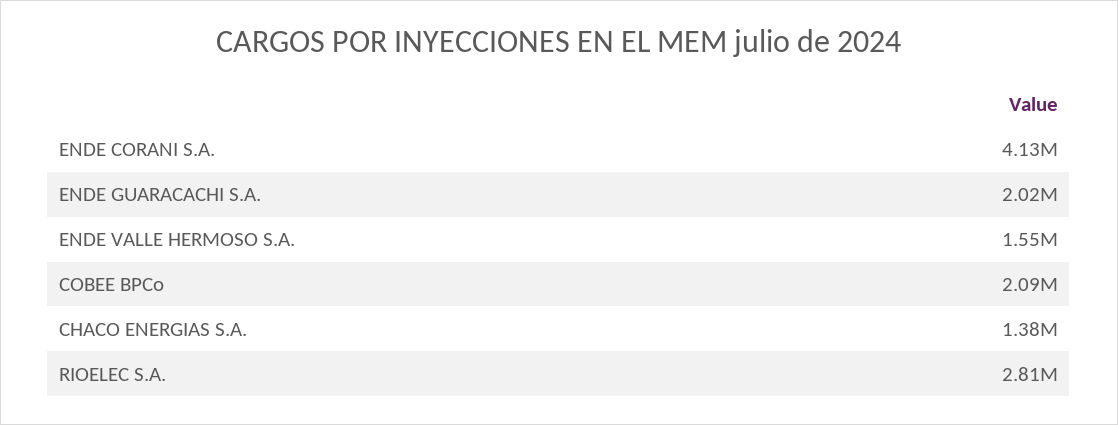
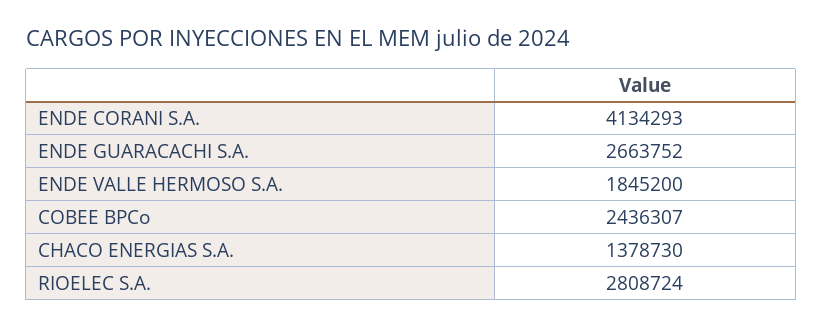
ENDE GUARACACHI S.A.: 2020000 -> 2663752
ENDE VALLE HERMOSO S.A.: 1550000 -> 1845200
COBEE BPCo: 2090000 -> 2436307

